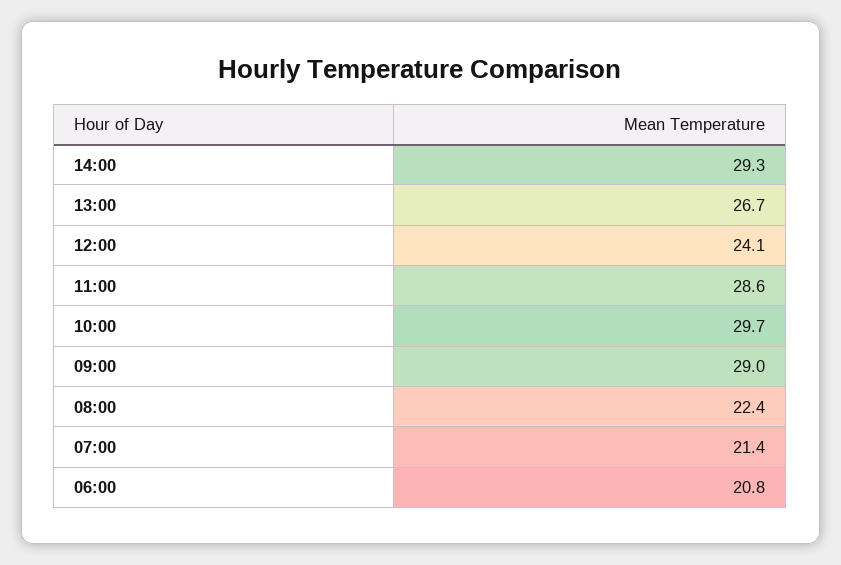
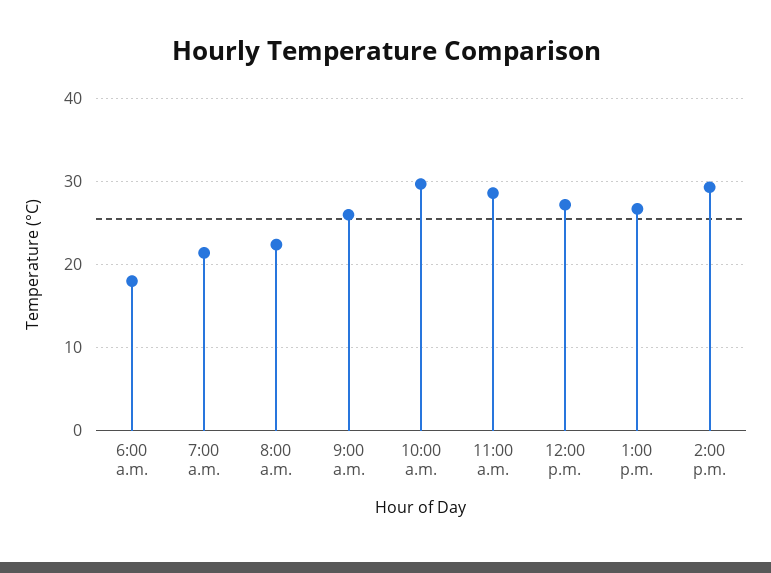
12:00: 24.1 -> 27
09:00: 29 -> 26
06:00: 20.8 -> 18

